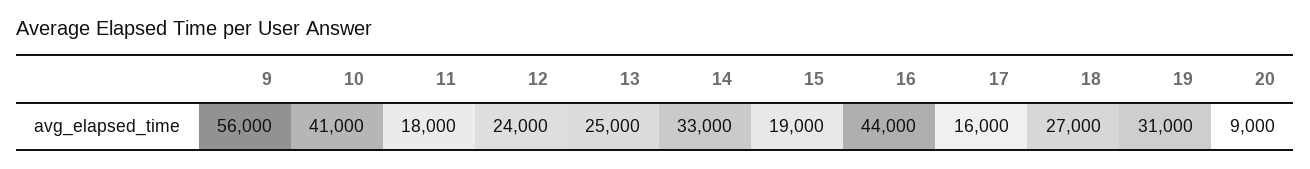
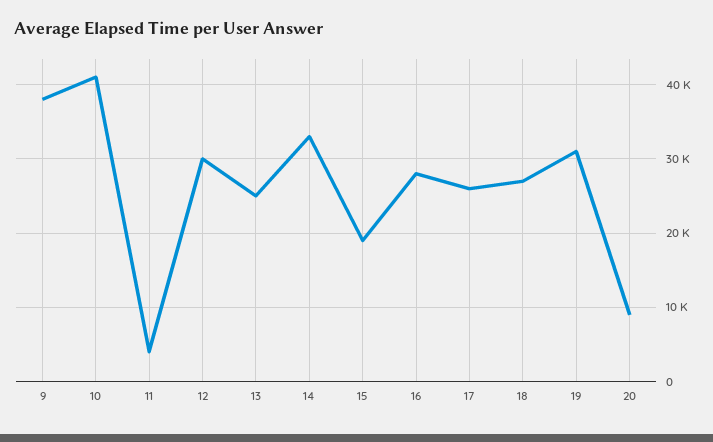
9: 56000 -> 38000
11: 18000 -> 4000
12: 24000 -> 30000
16: 44000 -> 28000
17: 16000 -> 26000

